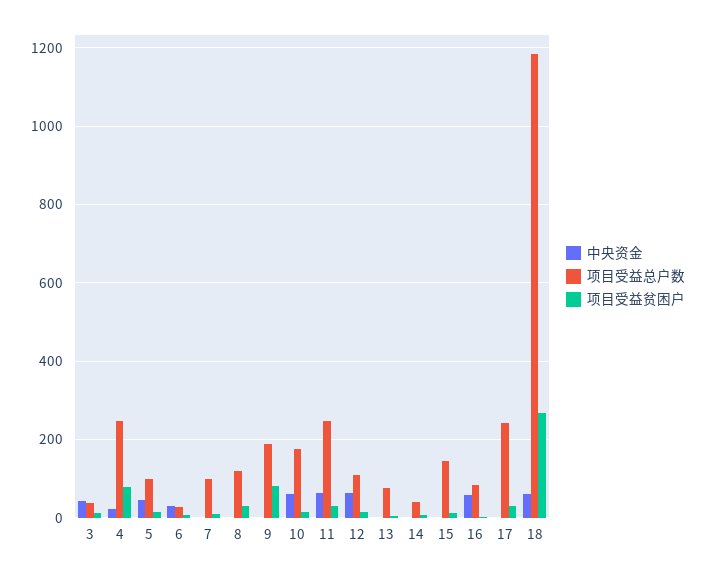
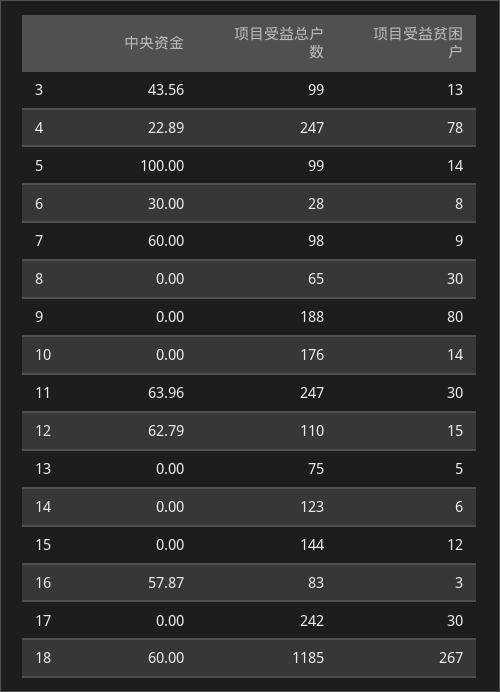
项目受益总户数, 3: 40 -> 99
中央资金, 5: 40 -> 100
中央资金, 7: 0 -> 60
项目受益总户数, 8: 120 -> 65
中央资金, 10: 60 -> 0
项目受益总户数, 14: 40 -> 123

